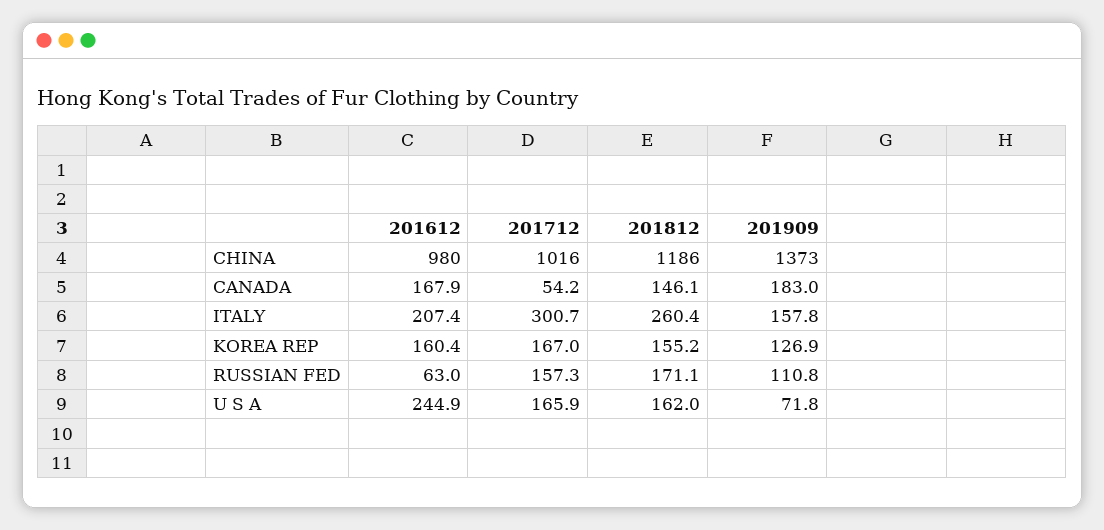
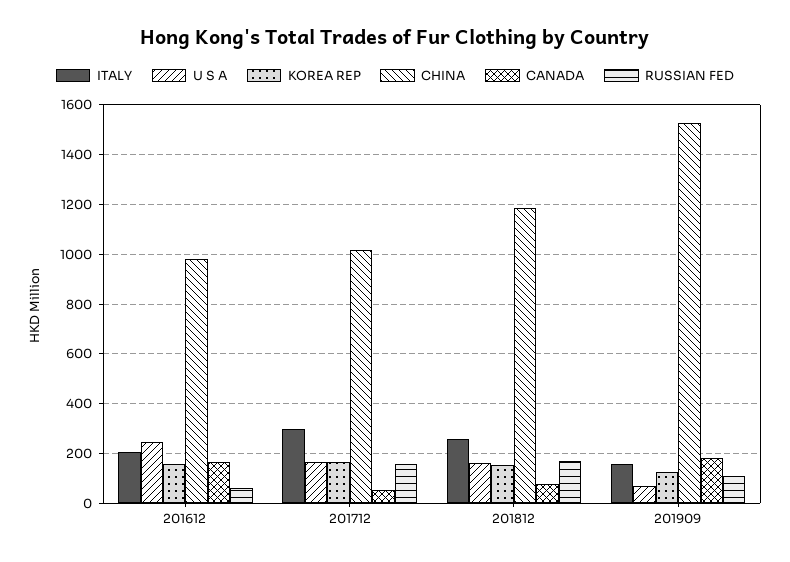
CHINA, 201909: 1373 -> 1525
CANADA, 201812: 146.1 -> 75

